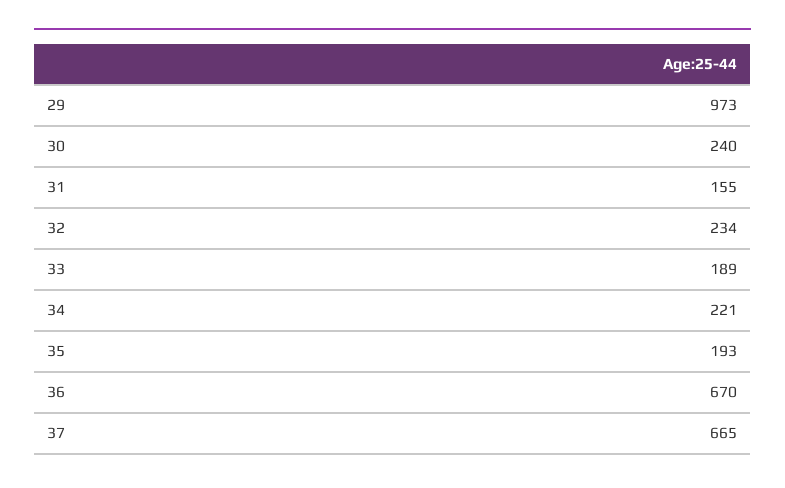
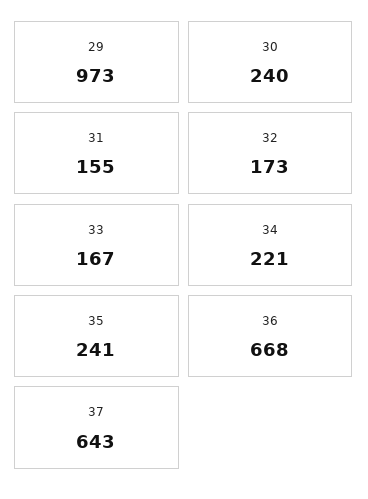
32: 234 -> 173
33: 189 -> 167
35: 193 -> 241
36: 670 -> 668
37: 665 -> 643

